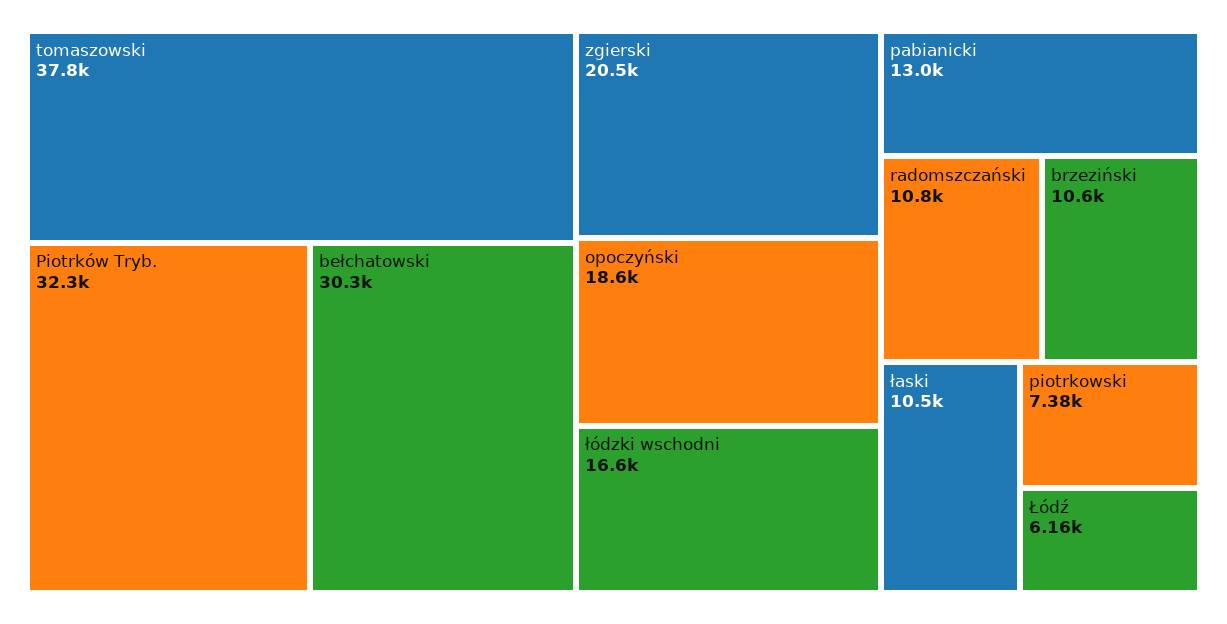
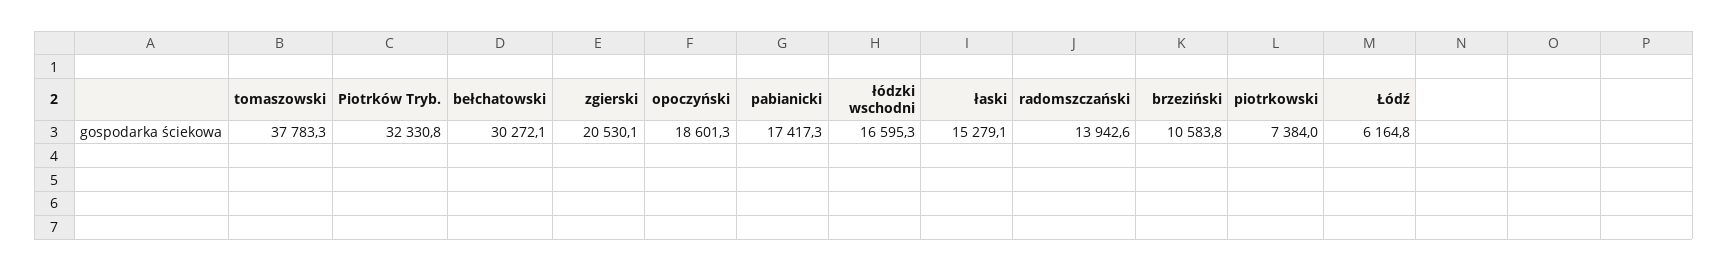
pabianicki: 13000 -> 17417.3
radomszczański: 10800 -> 13942.6
łaski: 10500 -> 15279.1

